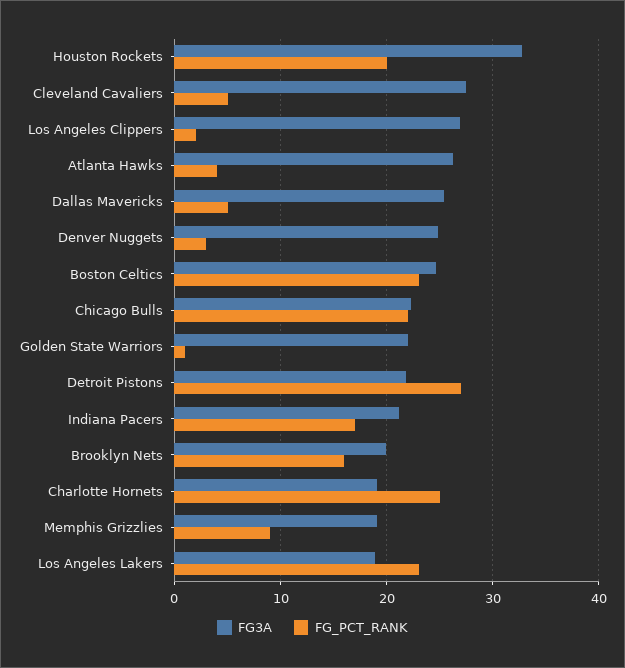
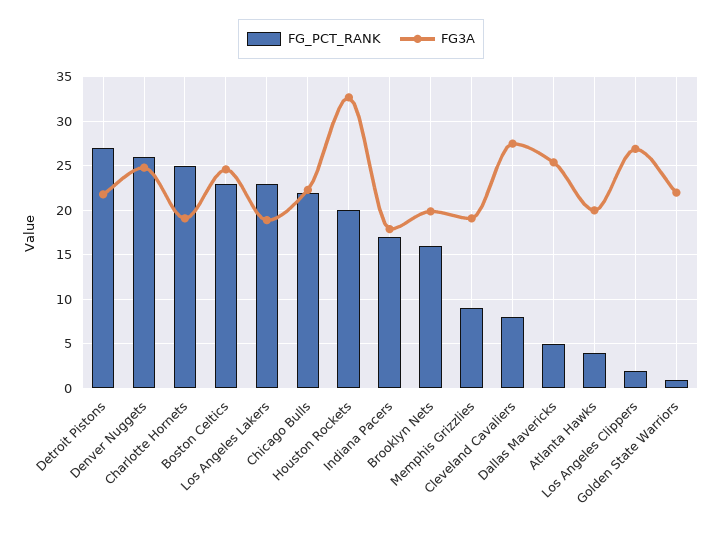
FG_PCT_RANK, Cleveland Cavaliers: 5 -> 8
FG3A, Atlanta Hawks: 26 -> 20
FG_PCT_RANK, Denver Nuggets: 3 -> 26
FG3A, Indiana Pacers: 21 -> 18

